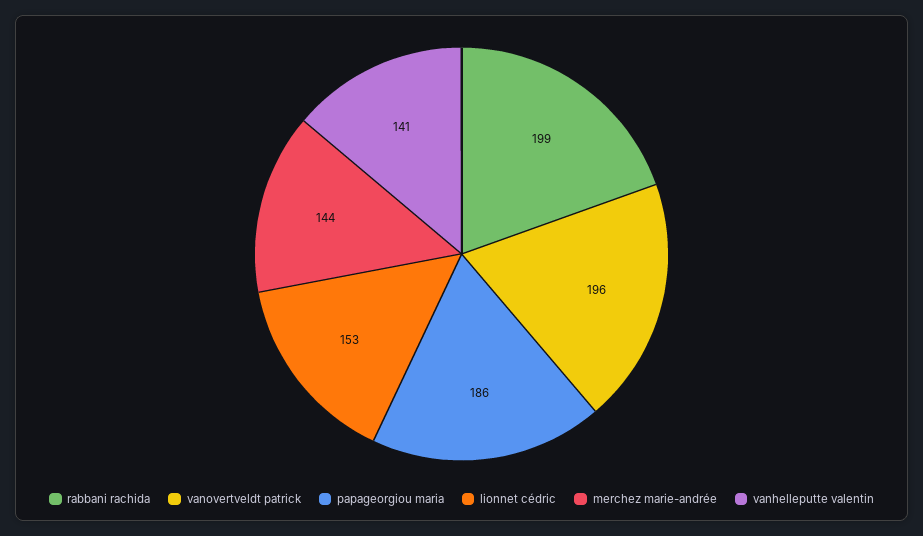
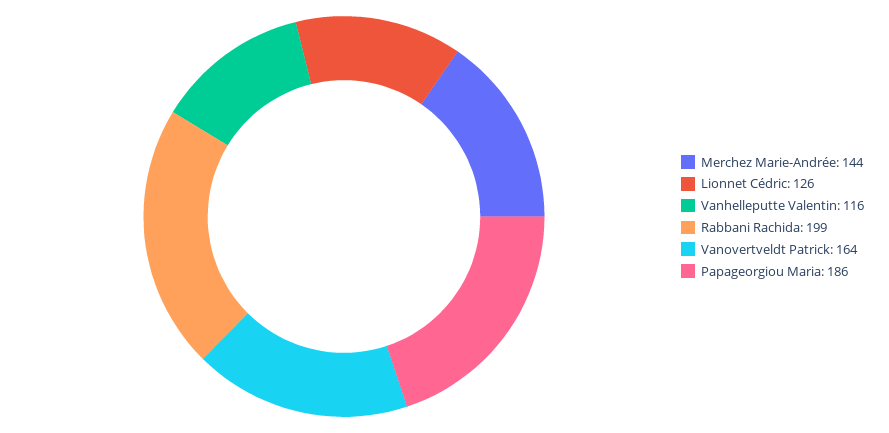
vanovertveldt patrick: 196 -> 164
lionnet cédric: 153 -> 126
vanhelleputte valentin: 141 -> 116

